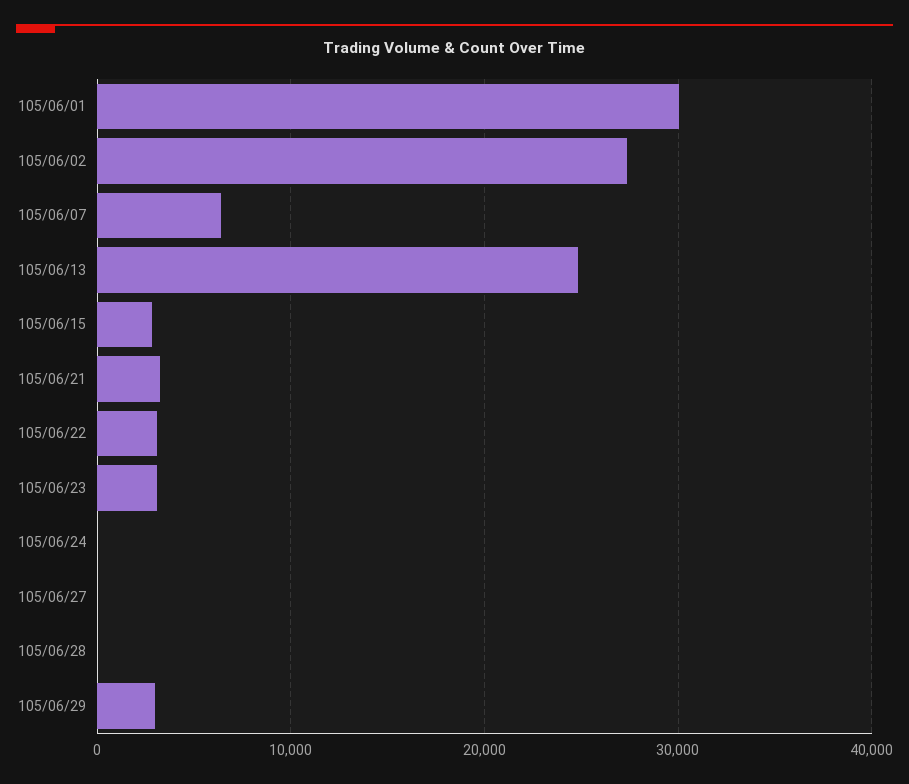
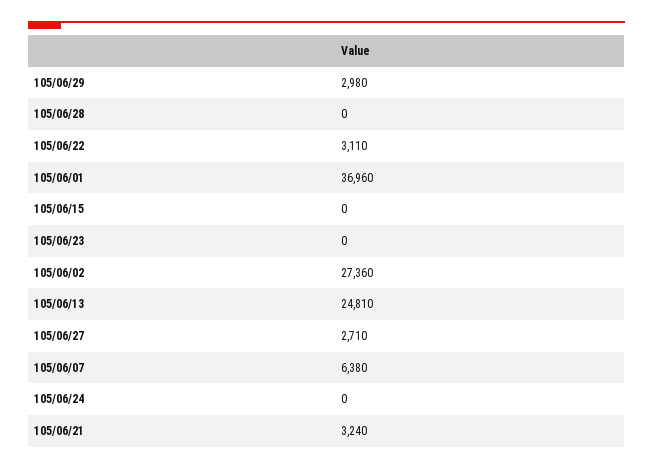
105/06/01: 30000 -> 36960
105/06/15: 3000 -> 0
105/06/23: 3000 -> 0
105/06/27: 0 -> 2710

